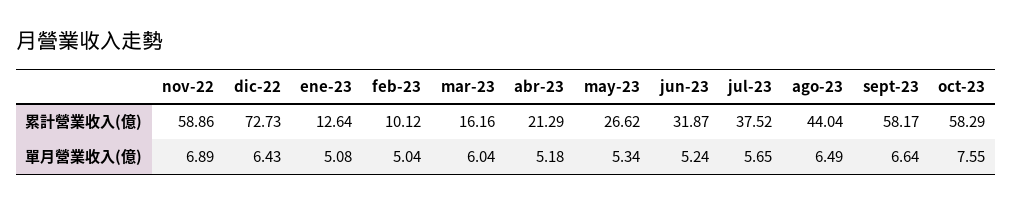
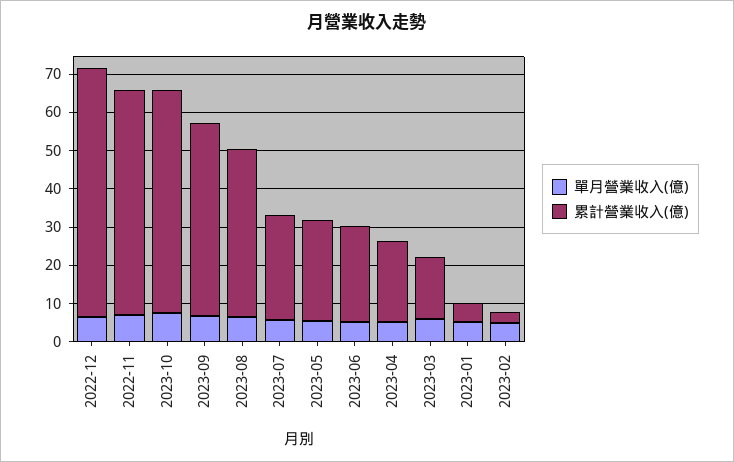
累計營業收入(億), dic-22: 72.73 -> 65
累計營業收入(億), ene-23: 12.64 -> 5
累計營業收入(億), feb-23: 10.12 -> 2.5
累計營業收入(億), jun-23: 31.87 -> 25
累計營業收入(億), jul-23: 37.52 -> 27.5
累計營業收入(億), sept-23: 58.17 -> 50

